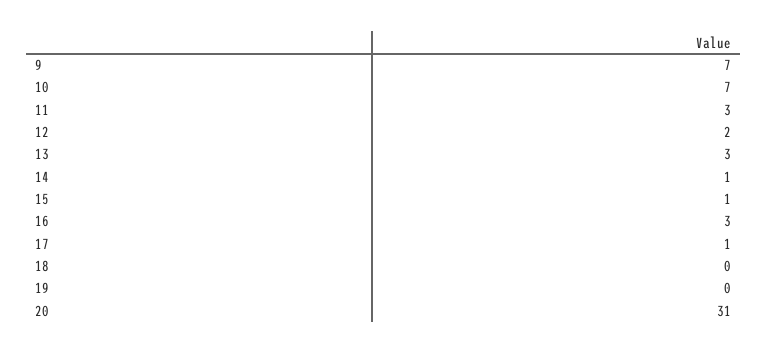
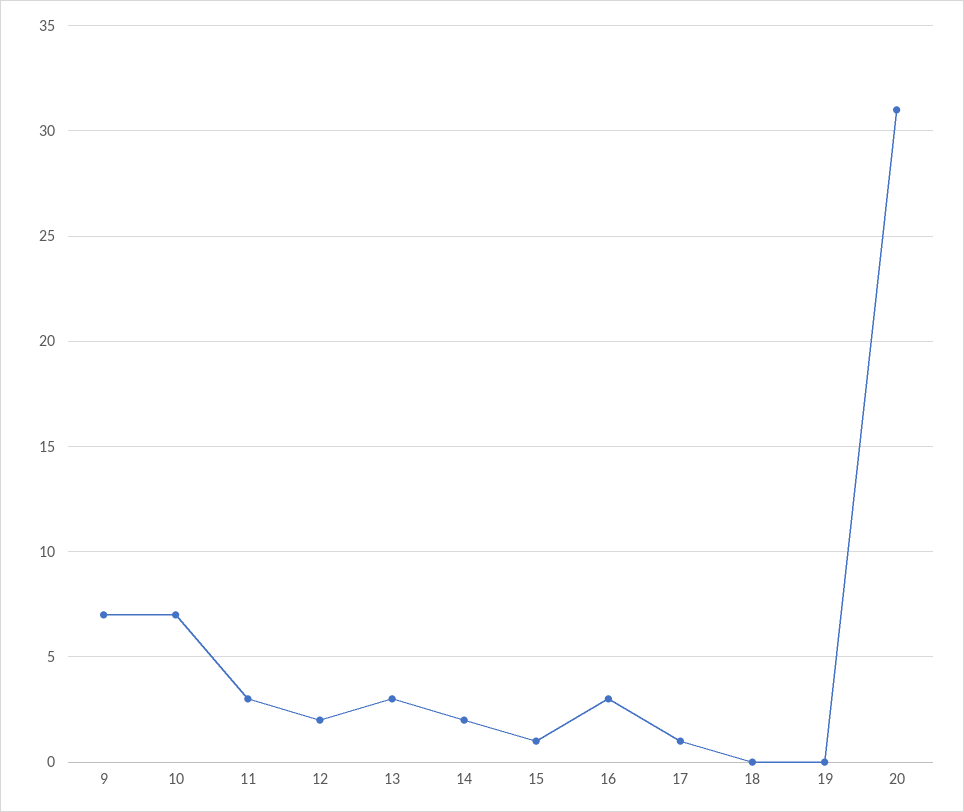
14: 1 -> 2

